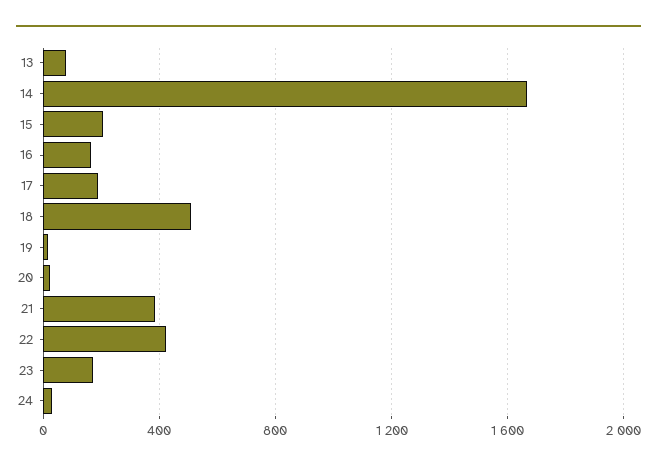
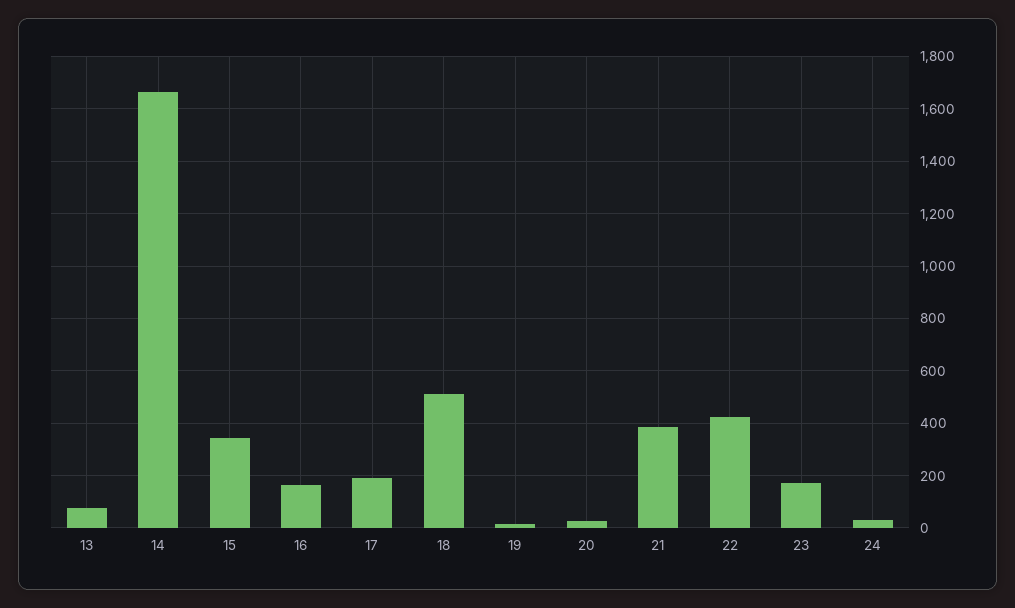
15: 200 -> 350

